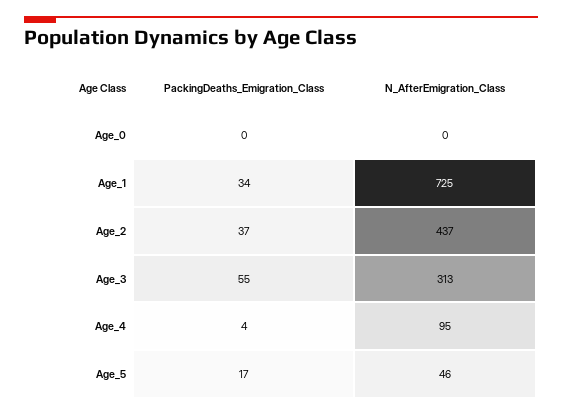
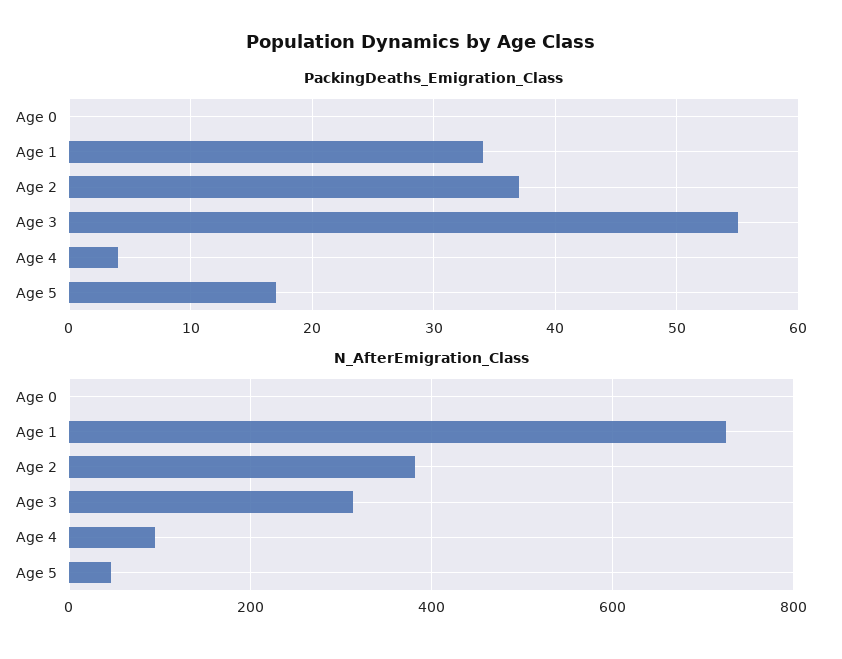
N_AfterEmigration_Class, Age_2: 437 -> 380

